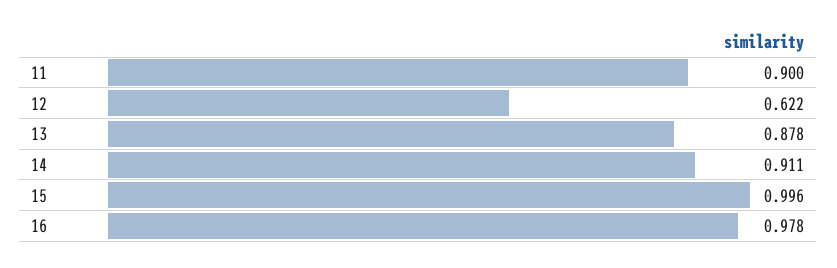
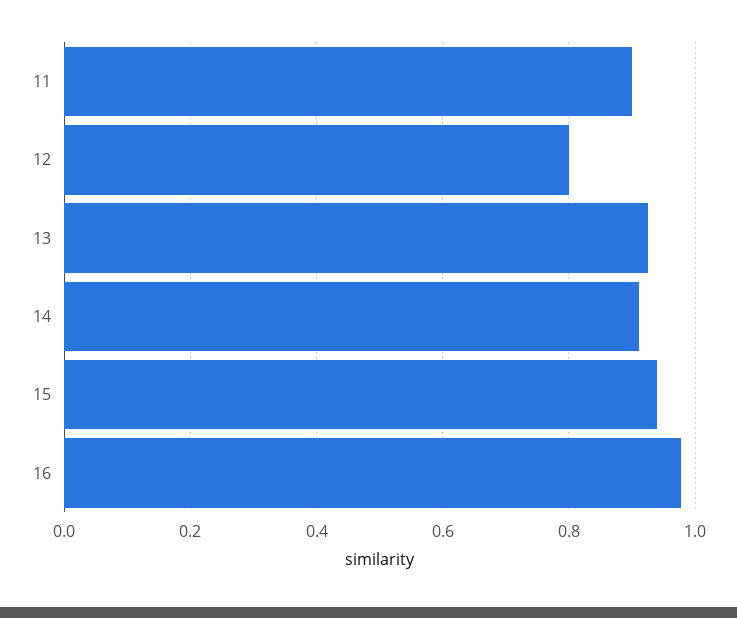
12: 0.622 -> 0.8
13: 0.878 -> 0.92
15: 0.996 -> 0.94

